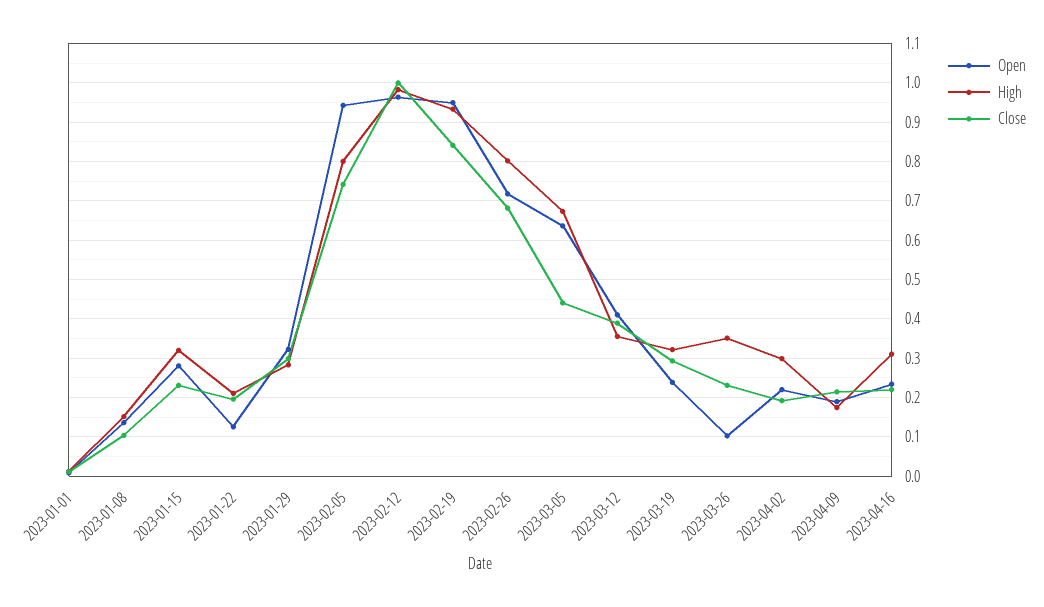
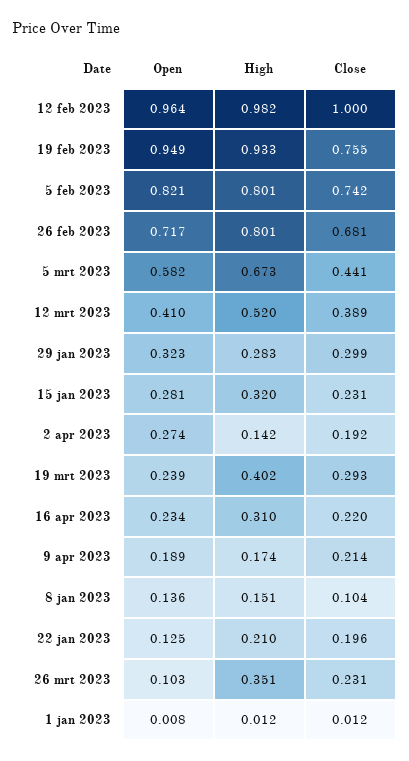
Open, 2023-02-05: 0.94 -> 0.821
Close, 2023-02-19: 0.84 -> 0.755
Open, 2023-03-05: 0.64 -> 0.582
High, 2023-03-12: 0.36 -> 0.52
High, 2023-03-19: 0.32 -> 0.402
Open, 2023-04-02: 0.22 -> 0.274
High, 2023-04-02: 0.3 -> 0.142

